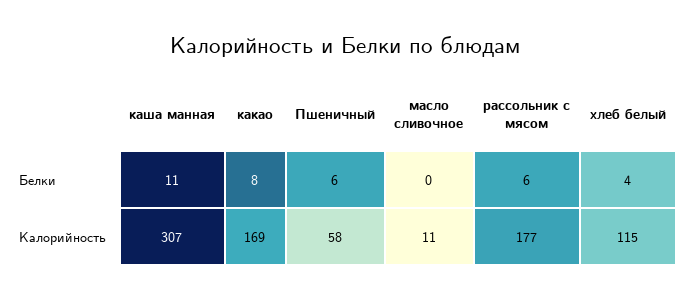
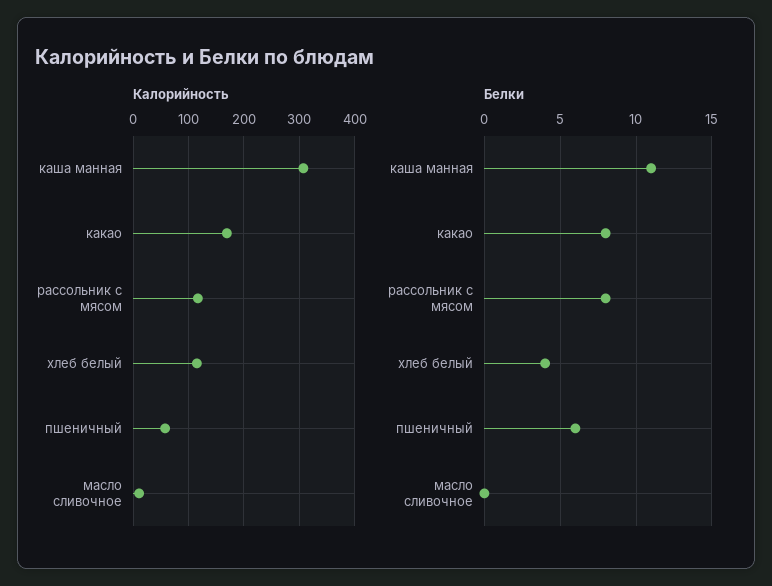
Белки, рассольник с мясом: 6 -> 8
Калорийность, рассольник с мясом: 177 -> 120

